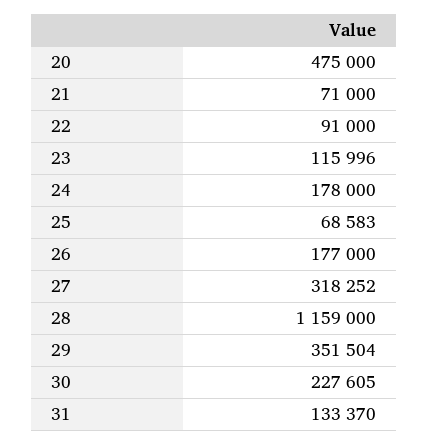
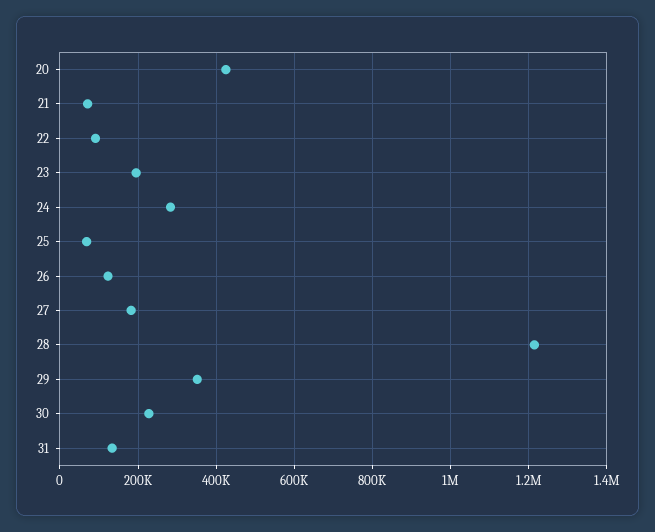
20: 475000 -> 420000
23: 115996 -> 200000
24: 178000 -> 280000
26: 177000 -> 120000
27: 318252 -> 180000
28: 1159000 -> 1220000

